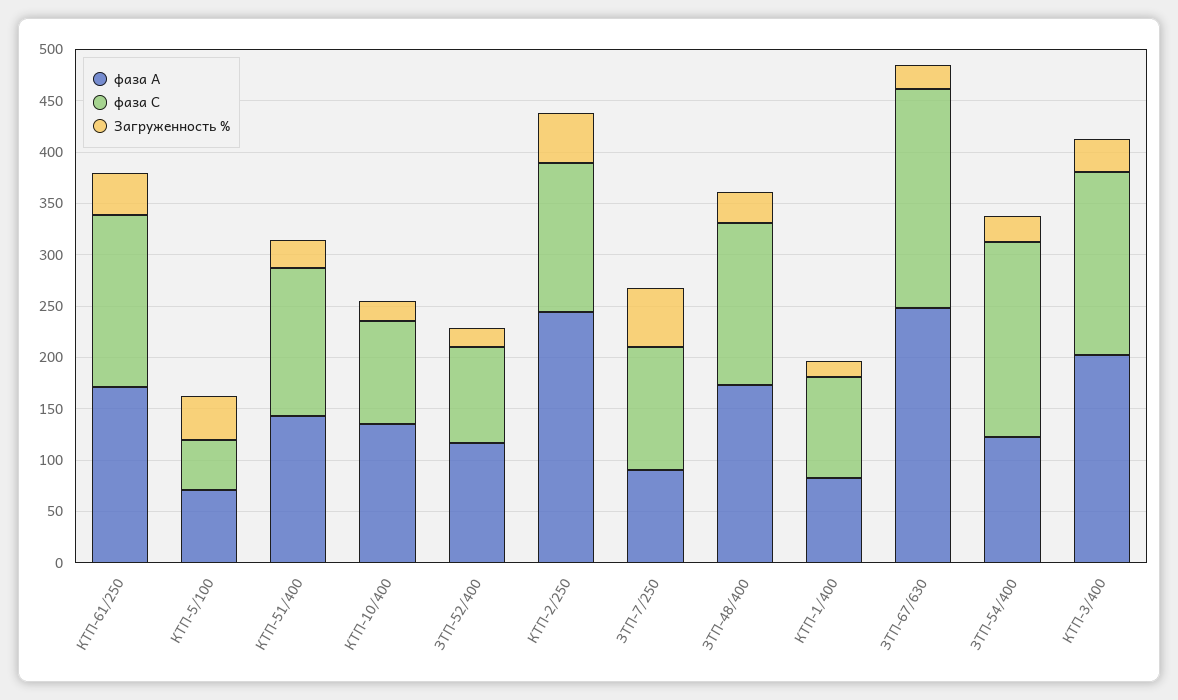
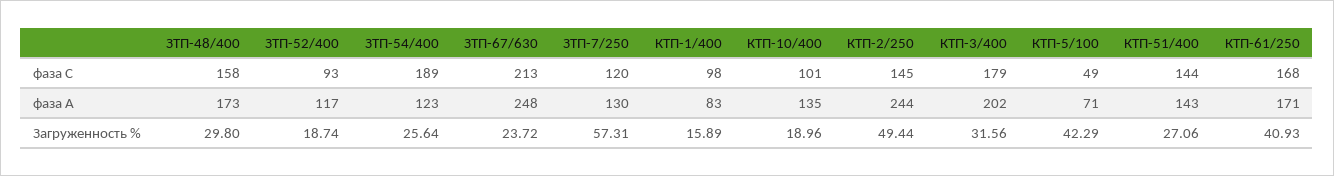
фаза А, ЗТП-7/250: 90 -> 130

